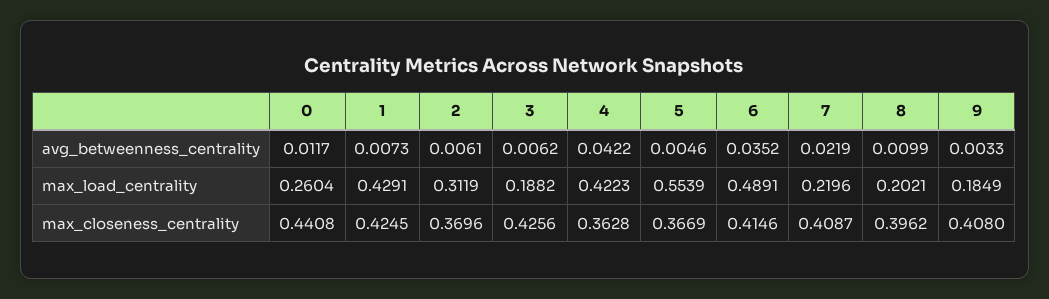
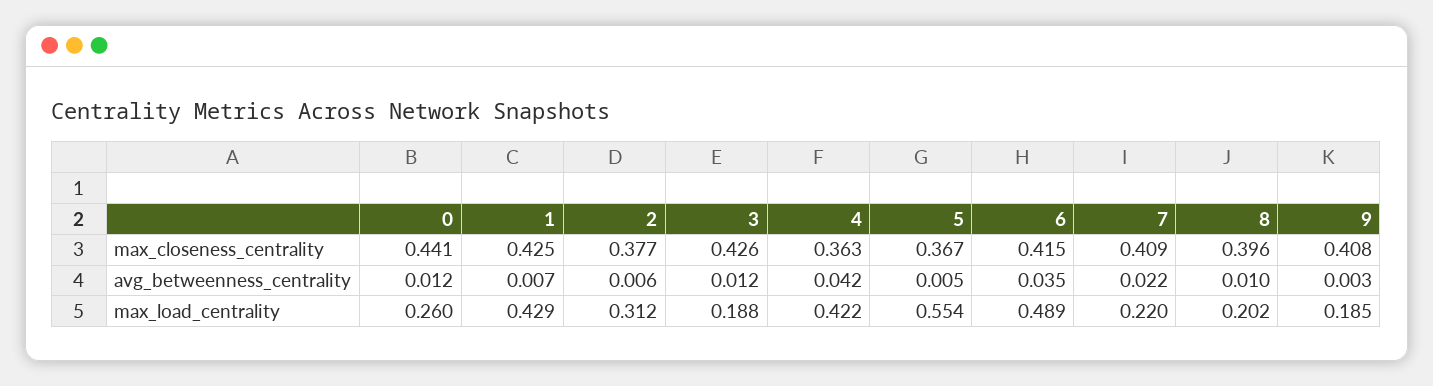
3, avg_betweenness_centrality: 0.0062 -> 0.012
2, max_closeness_centrality: 0.3696 -> 0.377

